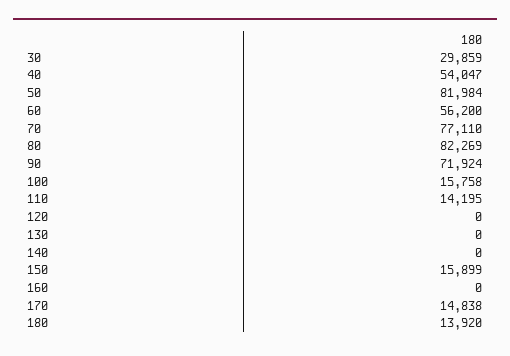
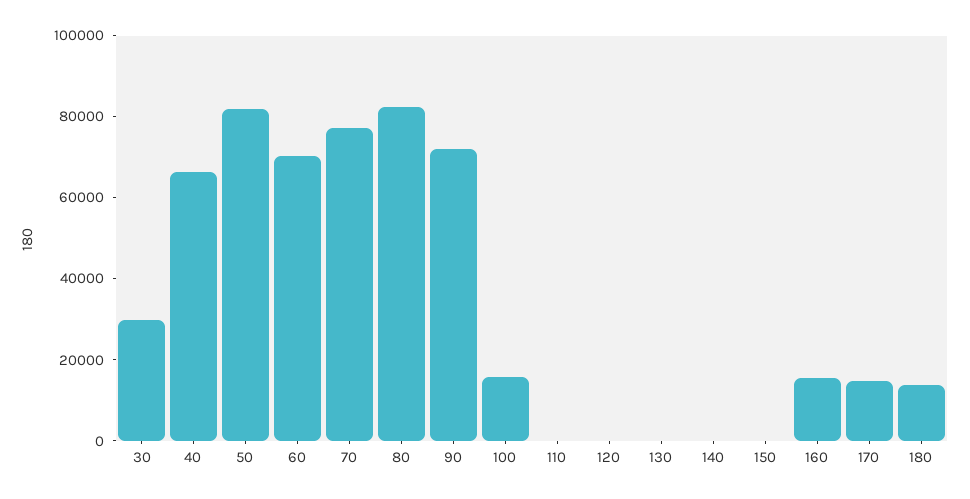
40: 54047 -> 65000
60: 56200 -> 70000
110: 14195 -> 0
150: 15899 -> 0
160: 0 -> 15000

